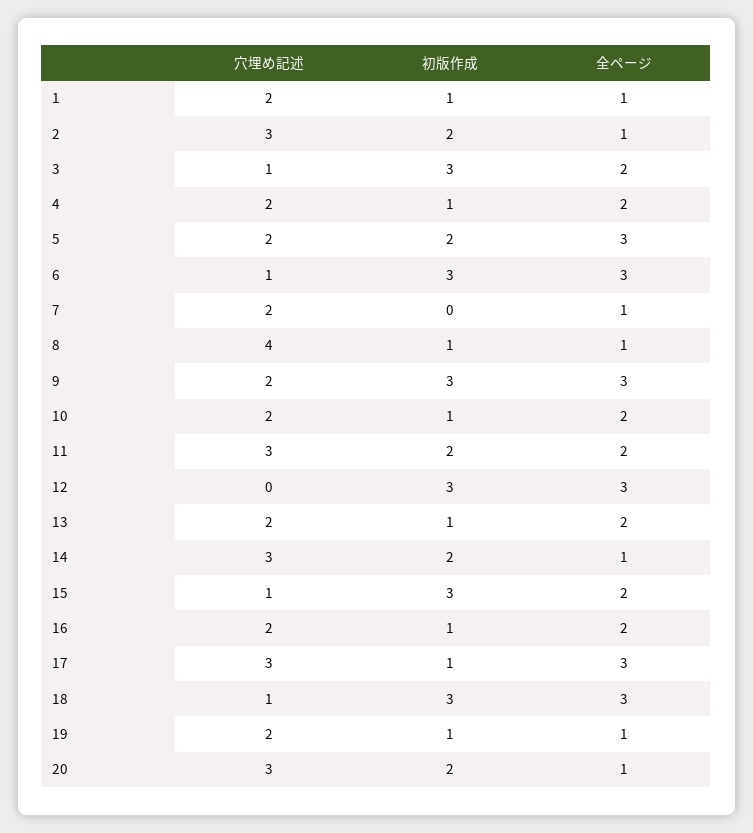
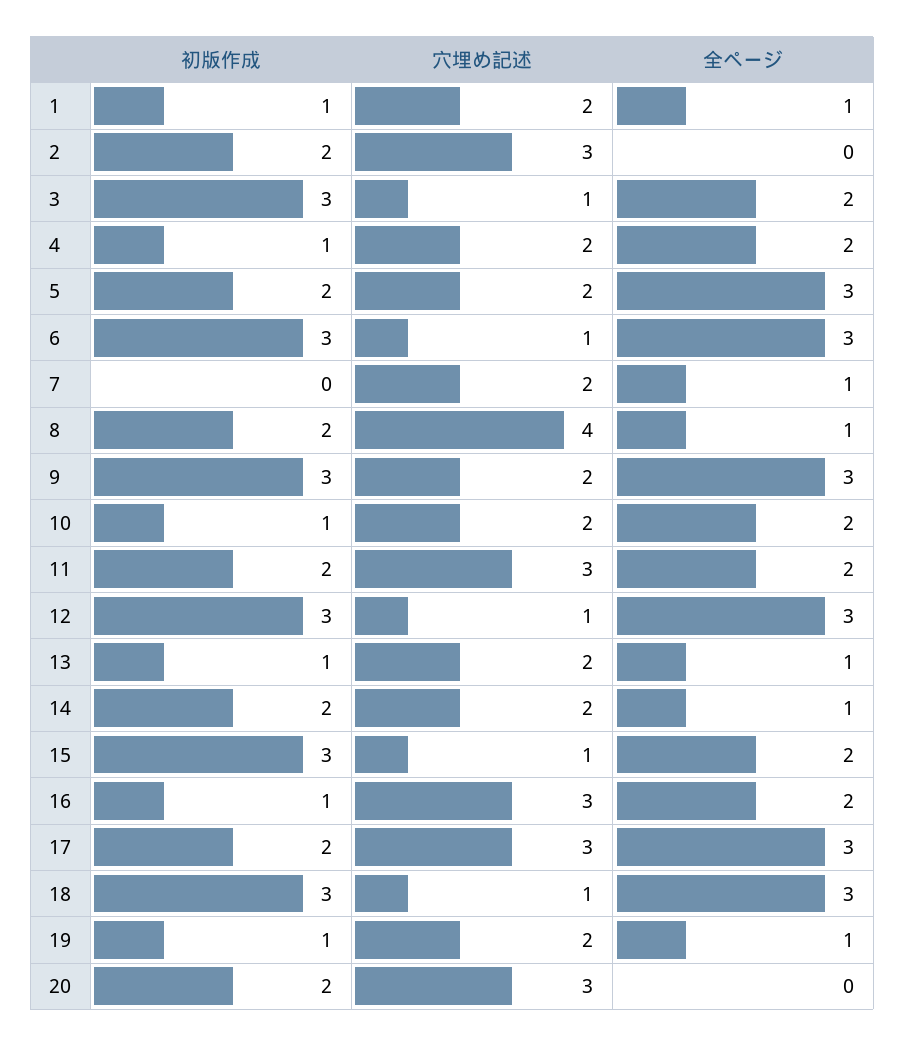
全ページ, 2: 1 -> 0
初版作成, 8: 1 -> 2
穴埋め記述, 12: 0 -> 1
全ページ, 13: 2 -> 1
穴埋め記述, 14: 3 -> 2
穴埋め記述, 16: 2 -> 3
初版作成, 17: 1 -> 2
全ページ, 20: 1 -> 0

